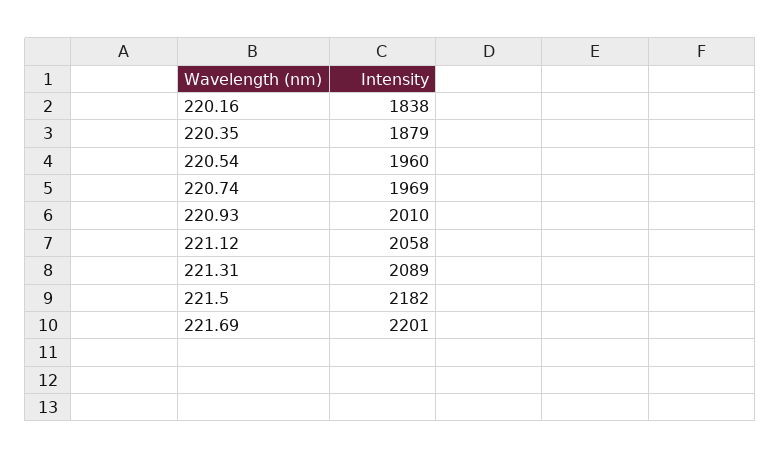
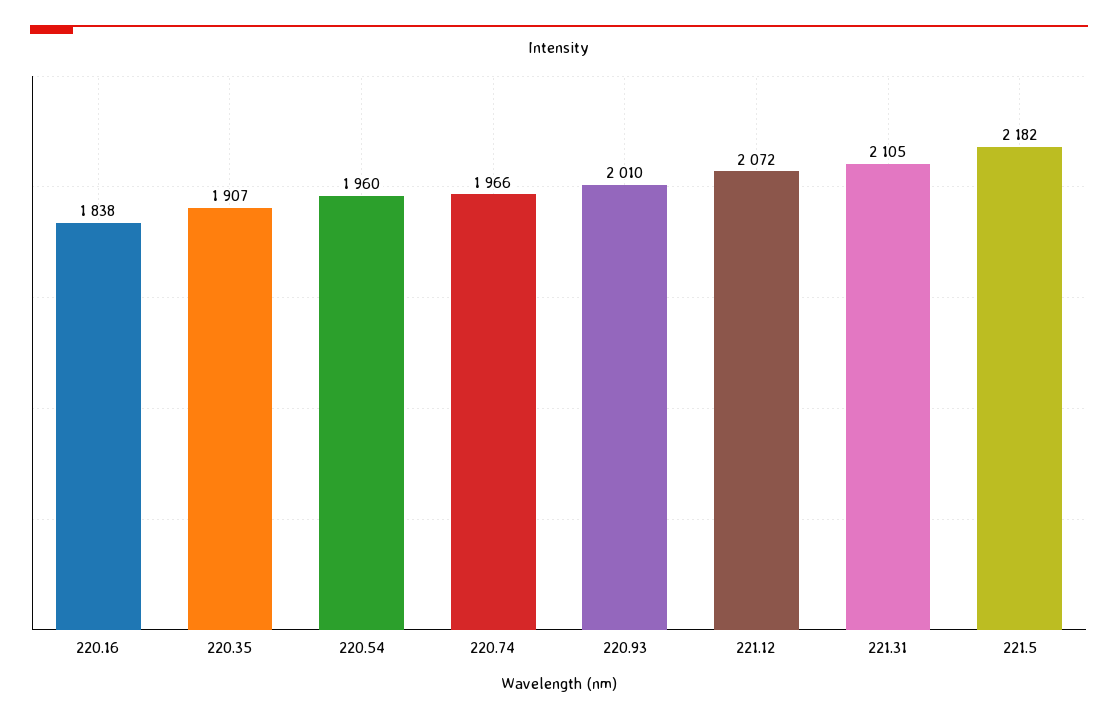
220.35: 1879 -> 1907
220.74: 1969 -> 1966
221.12: 2058 -> 2072
221.31: 2089 -> 2105
221.69: 2201 -> none

